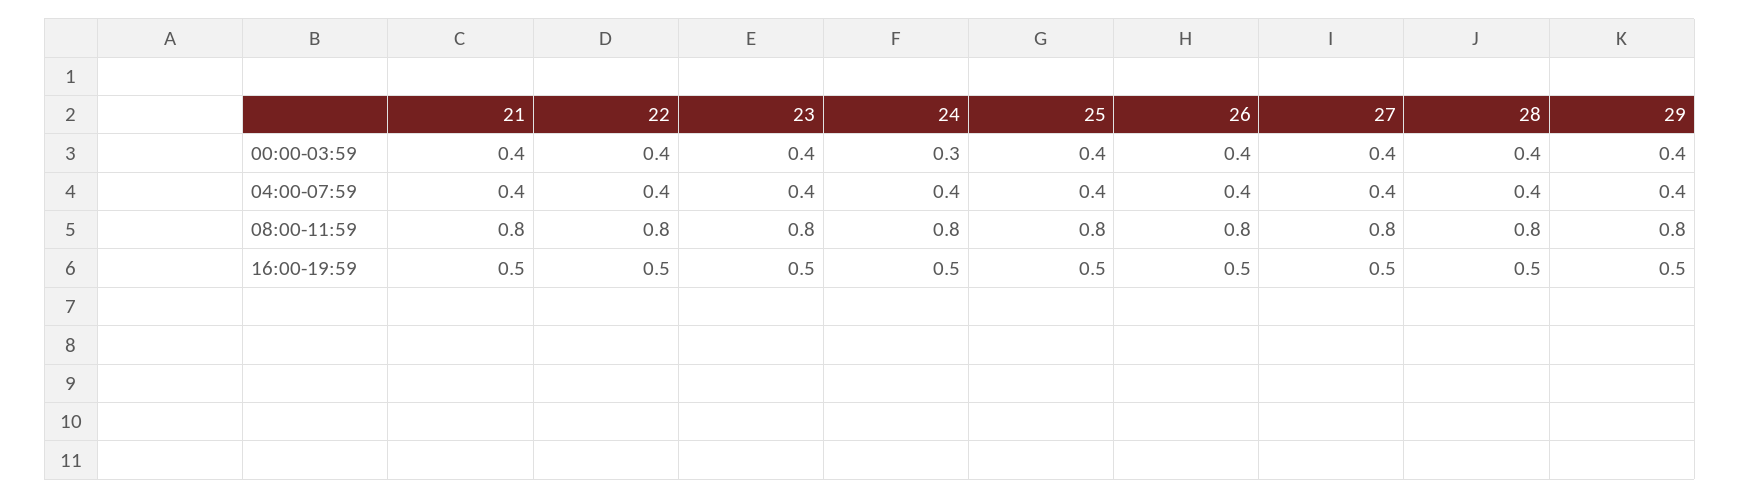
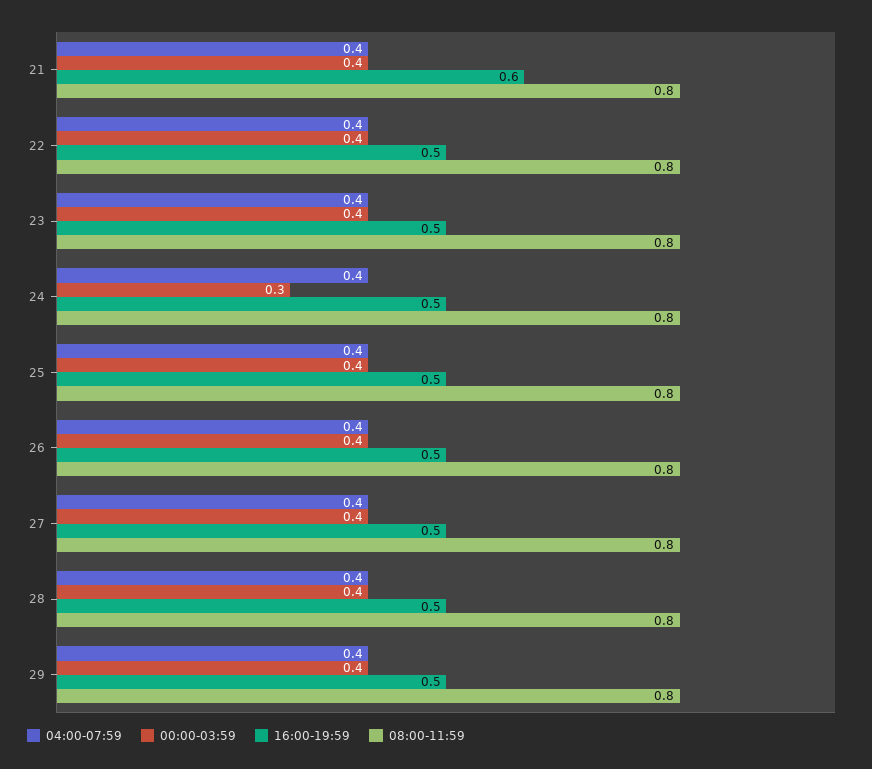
16:00-19:59, 21: 0.5 -> 0.6

